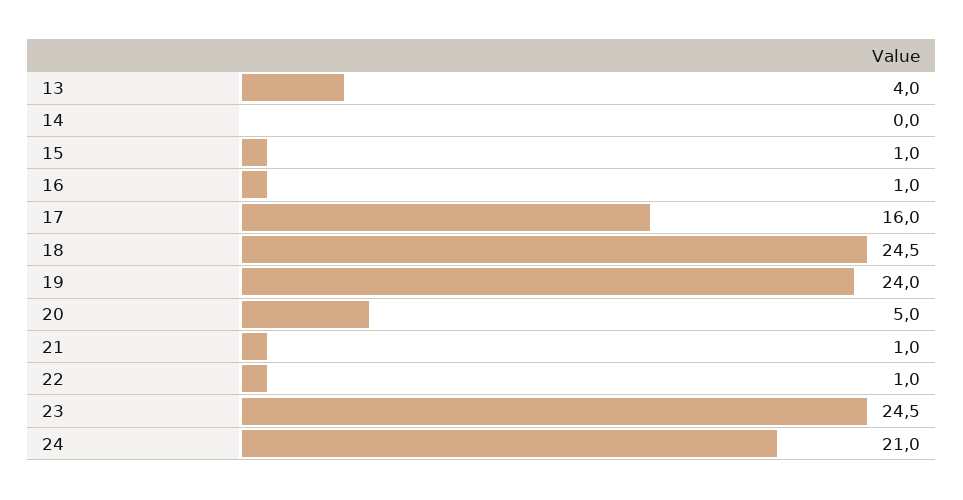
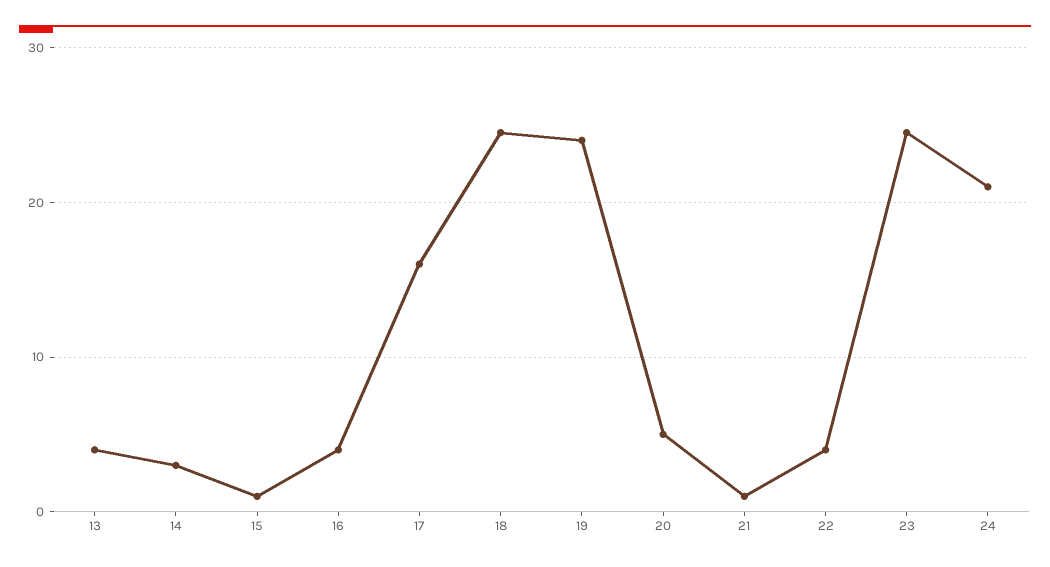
14: 0 -> 3
16: 1 -> 4
22: 1 -> 4

